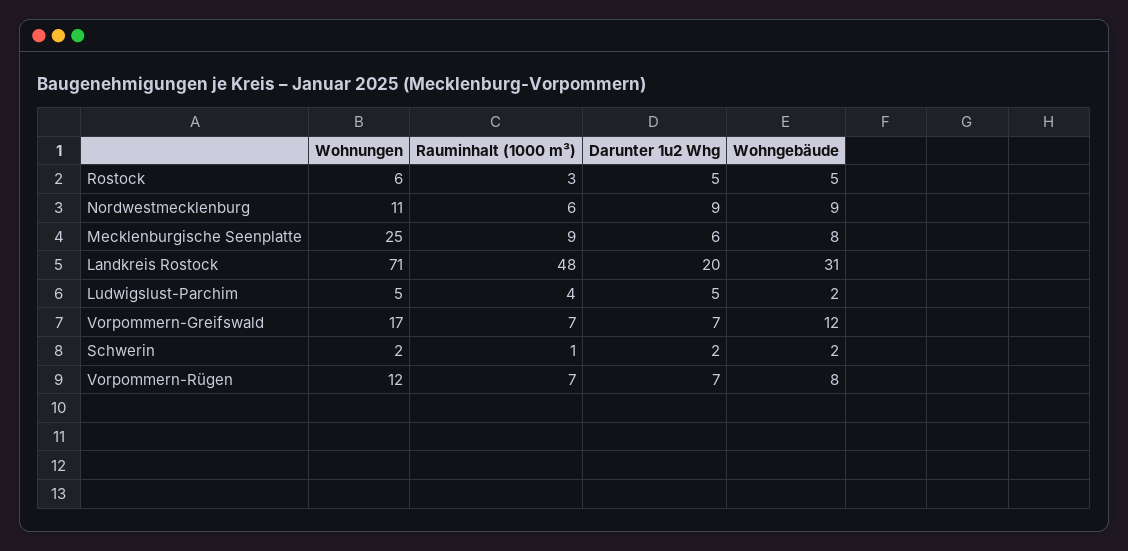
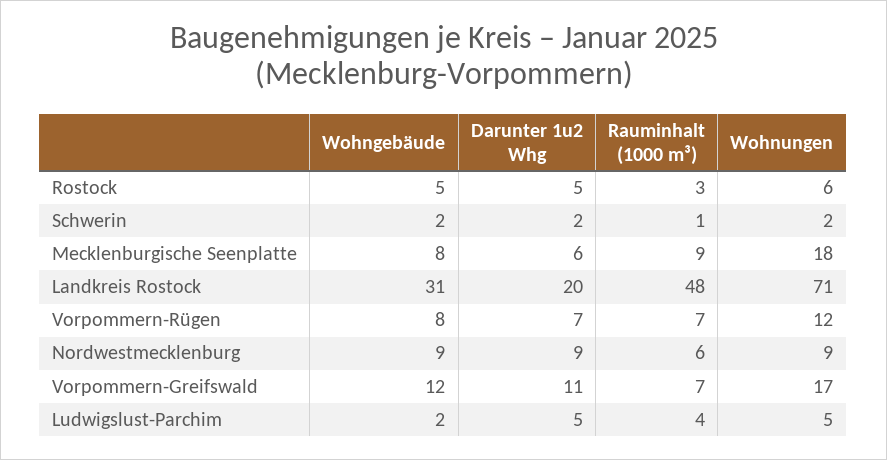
Wohnungen, Nordwestmecklenburg: 11 -> 9
Wohnungen, Mecklenburgische Seenplatte: 25 -> 18
Darunter 1u2 Whg, Vorpommern-Greifswald: 7 -> 11

